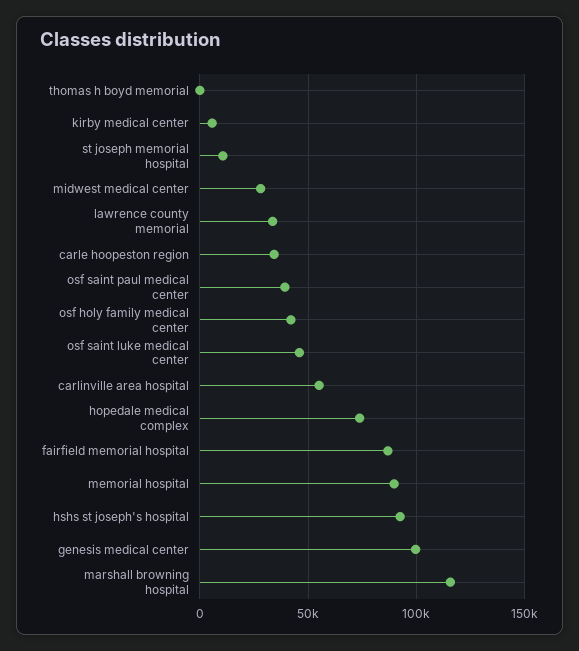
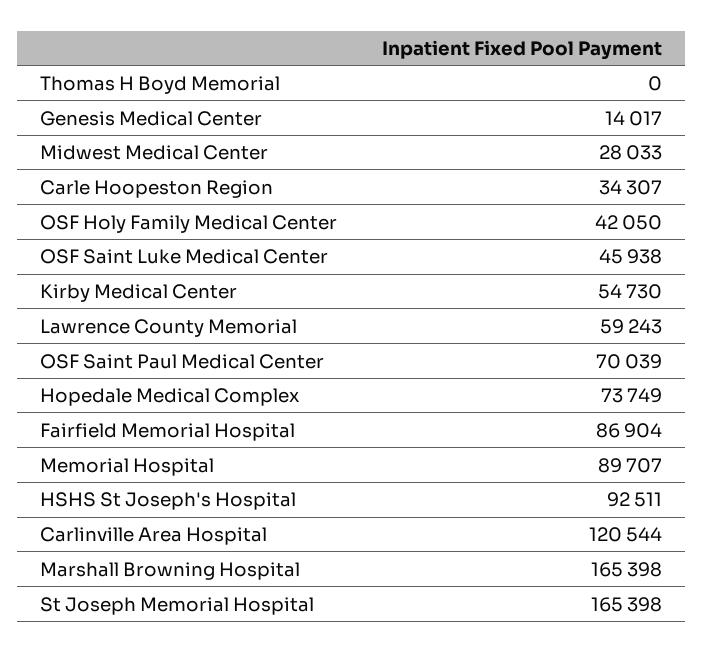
kirby medical center: 5000 -> 54730
st joseph memorial hospital: 10000 -> 165398
lawrence county memorial: 35000 -> 59243
osf saint paul medical center: 40000 -> 70039
carlinville area hospital: 55000 -> 120544
genesis medical center: 100000 -> 14017
marshall browning hospital: 115000 -> 165398

